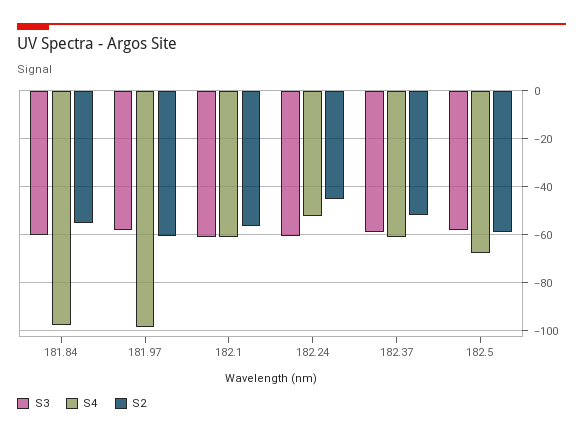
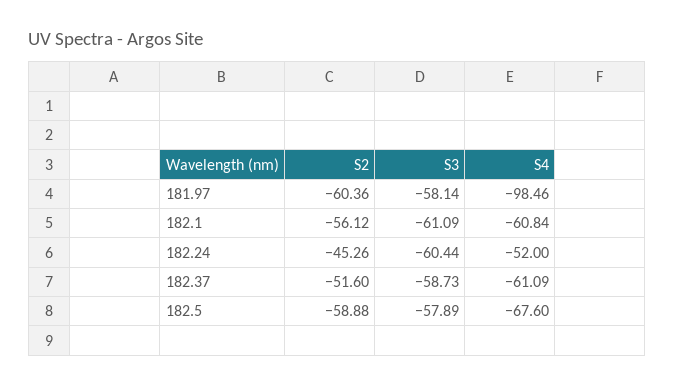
S3, 181.84: -60 -> none
S4, 181.84: -97.5 -> none
S2, 181.84: -55 -> none

